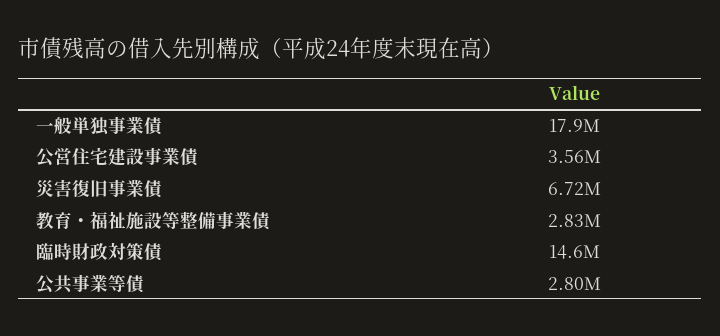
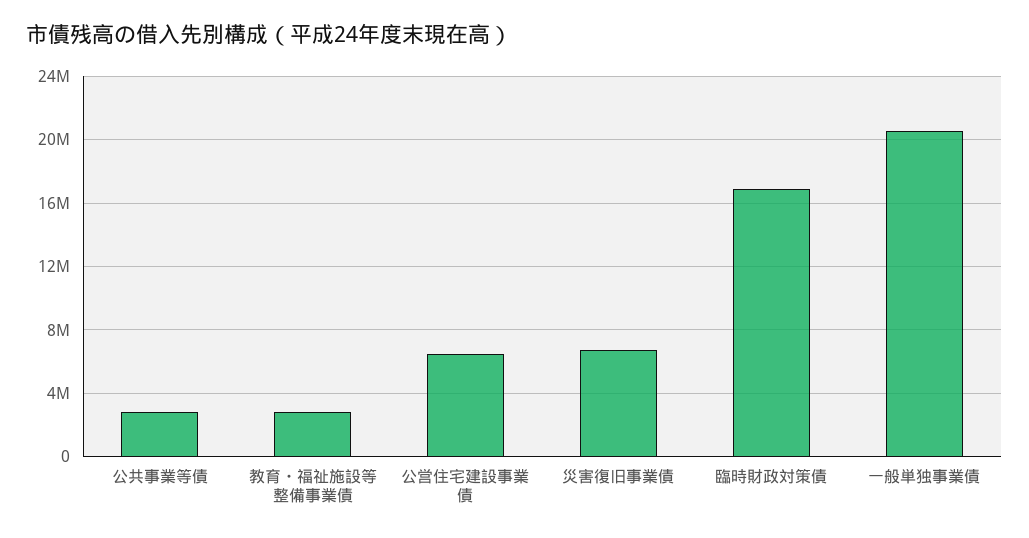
一般単独事業債: 17900000 -> 20500000
公営住宅建設事業債: 3560000 -> 6500000
臨時財政対策債: 14600000 -> 17000000

